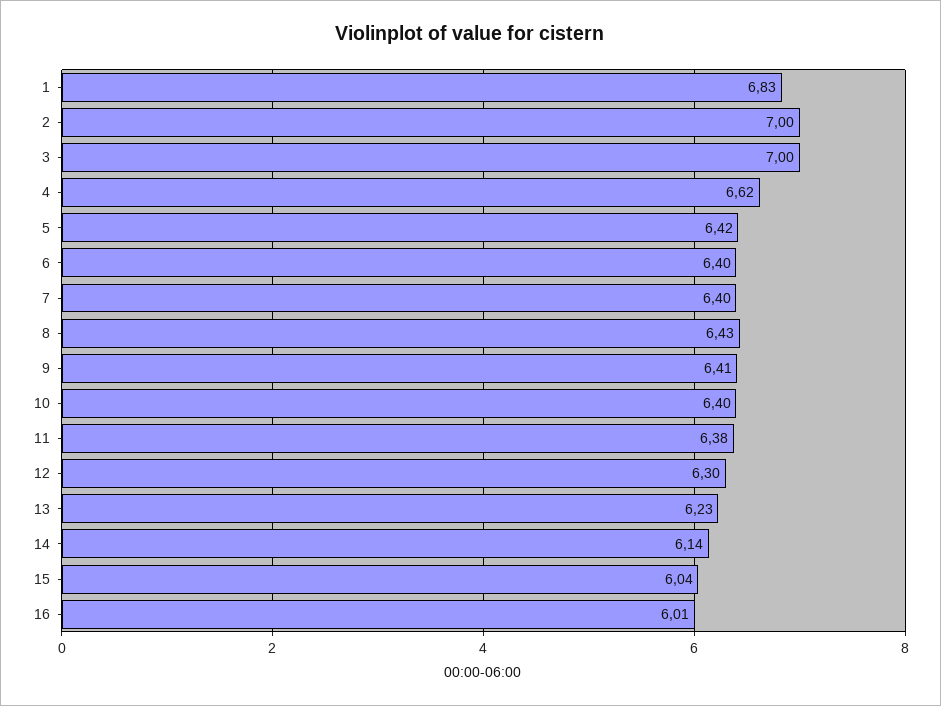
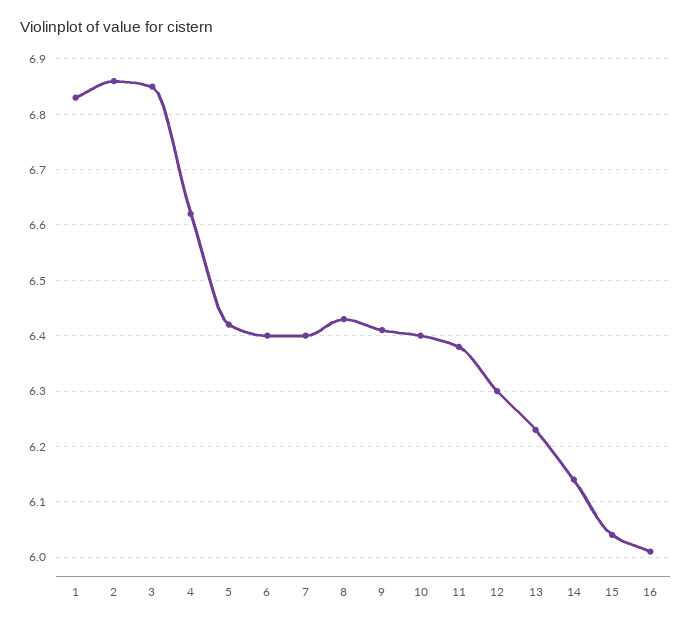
2: 7 -> 6.85
3: 7 -> 6.85

